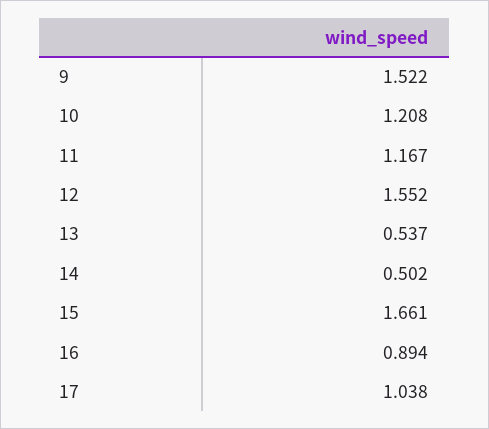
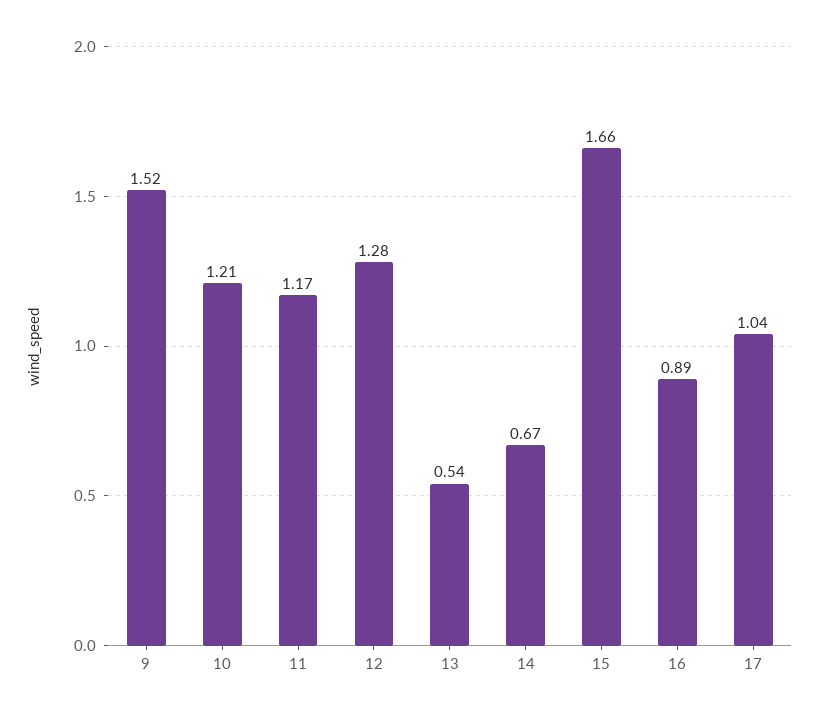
12: 1.552 -> 1.28
14: 0.502 -> 0.67

